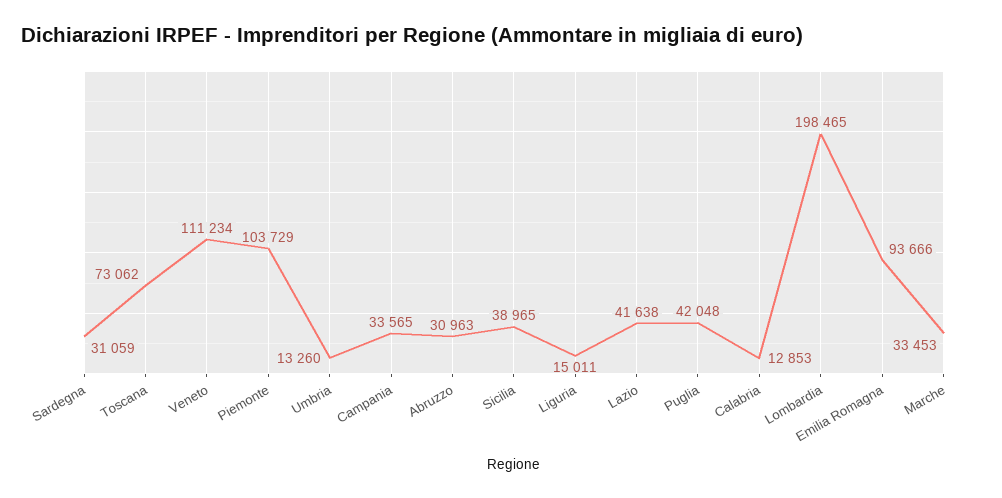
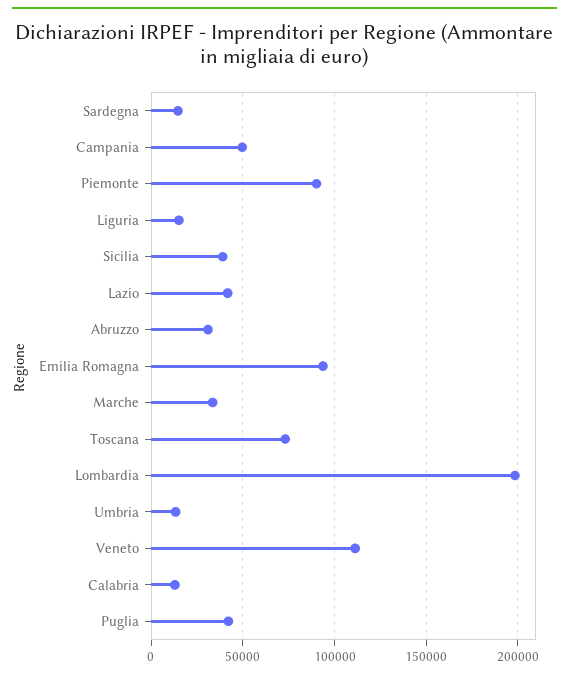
Sardegna: 31059 -> 15000
Piemonte: 103729 -> 90000
Campania: 33565 -> 50000

